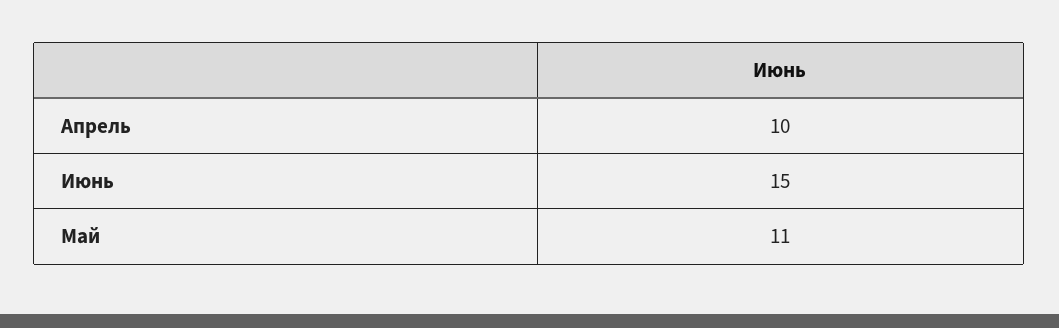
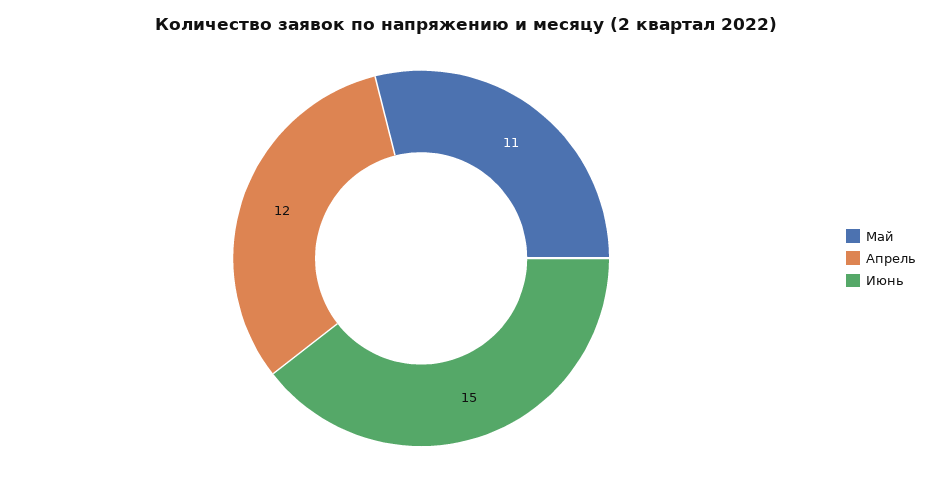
Апрель: 10 -> 12

